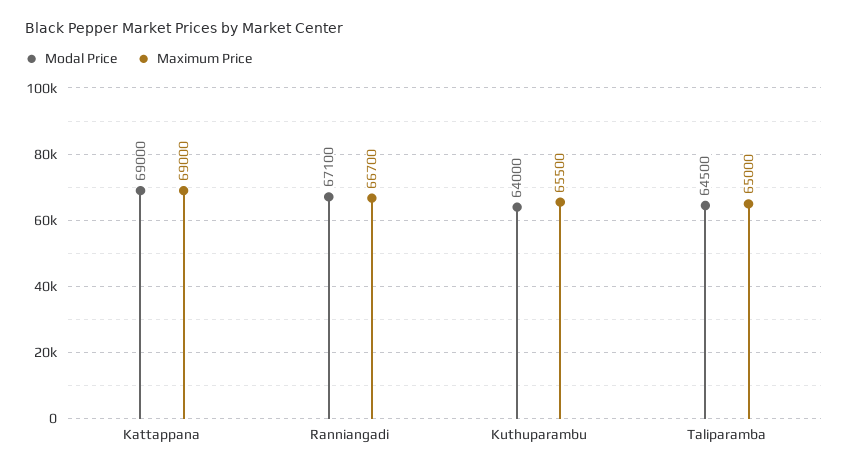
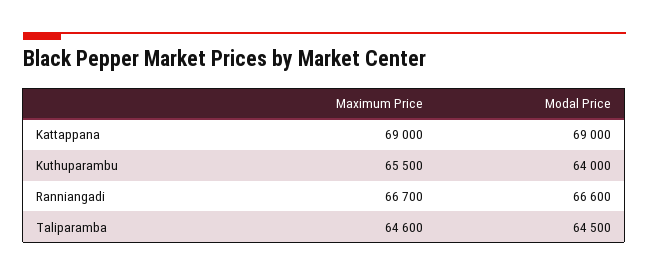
Modal Price, Ranniangadi: 67100 -> 66600
Maximum Price, Taliparamba: 65000 -> 64600

